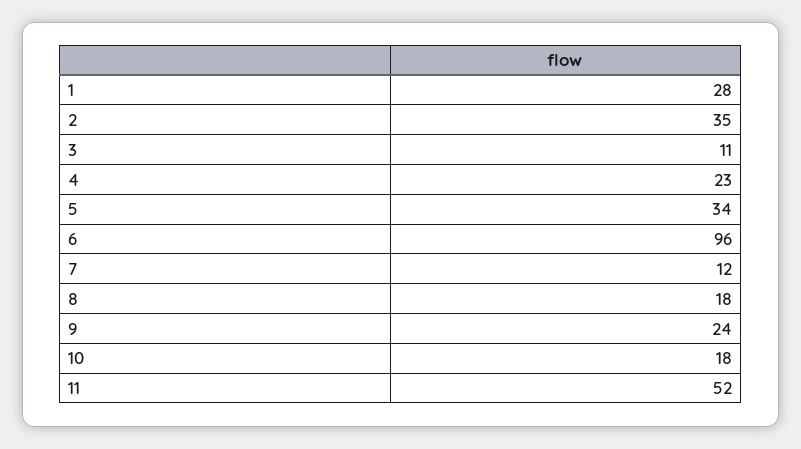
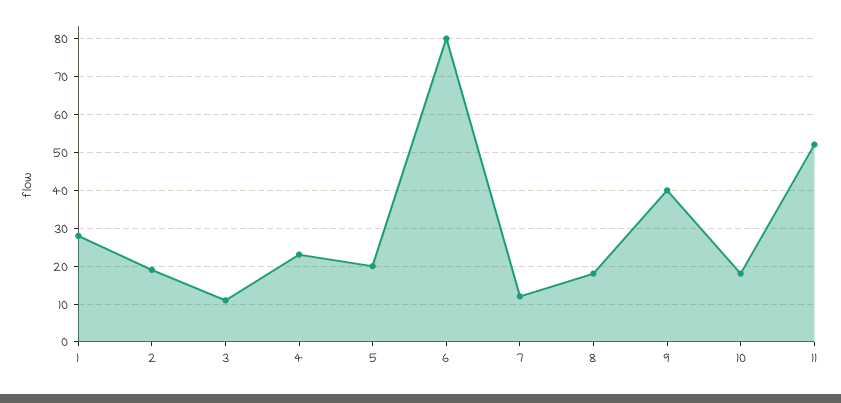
2: 35 -> 20
5: 34 -> 20
6: 96 -> 80
9: 24 -> 40

